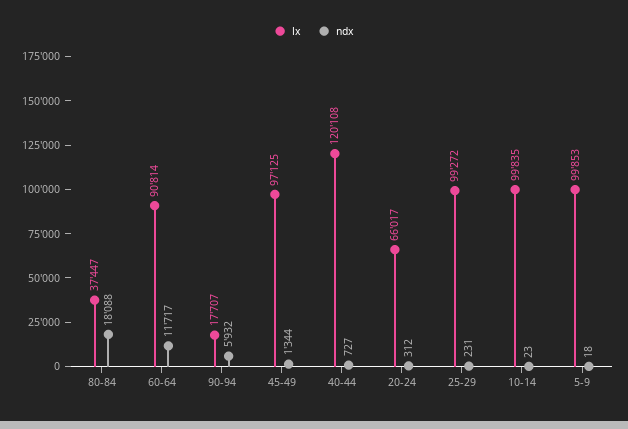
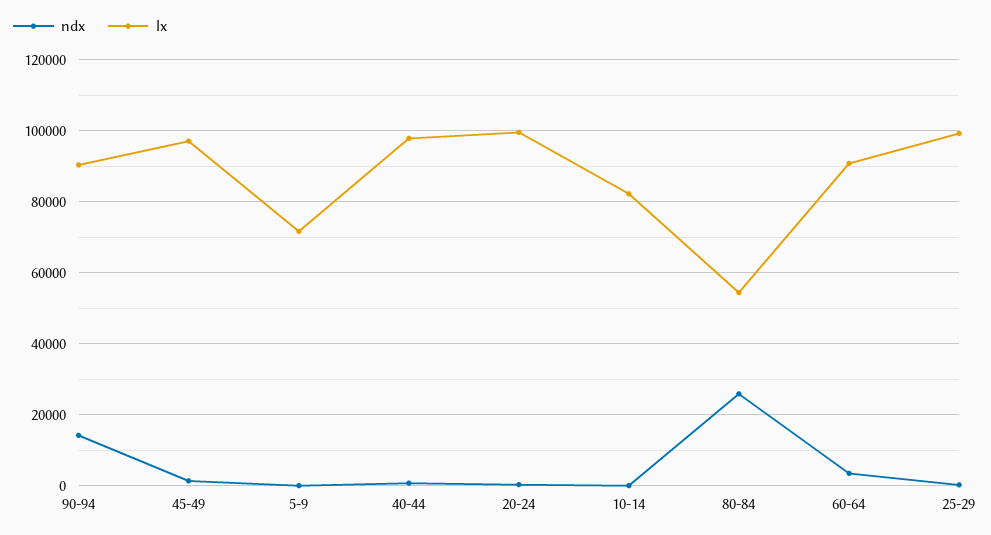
lx, 80-84: 37447 -> 54000
ndx, 80-84: 18088 -> 26000
ndx, 60-64: 11717 -> 4000
lx, 90-94: 17707 -> 90000
ndx, 90-94: 5932 -> 14000
lx, 40-44: 120108 -> 98000
lx, 20-24: 66017 -> 100000
lx, 10-14: 99835 -> 82000
lx, 5-9: 99853 -> 72000

